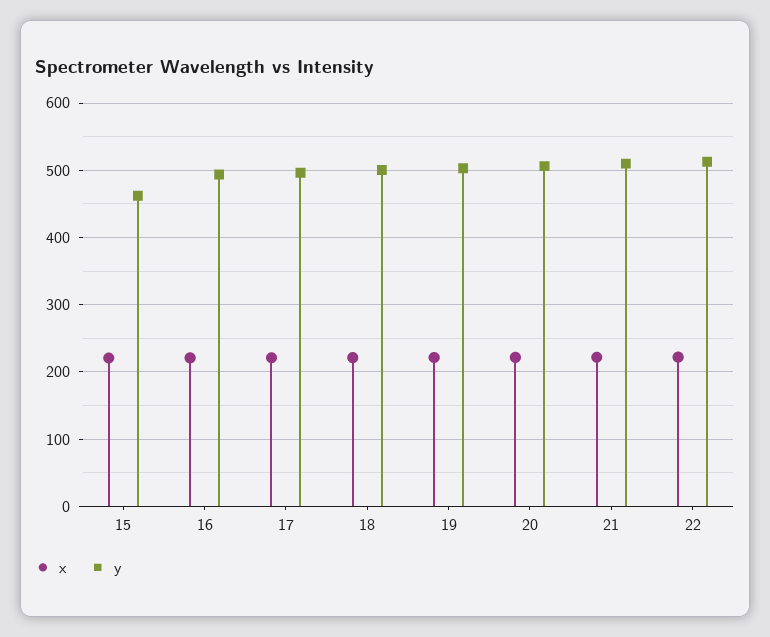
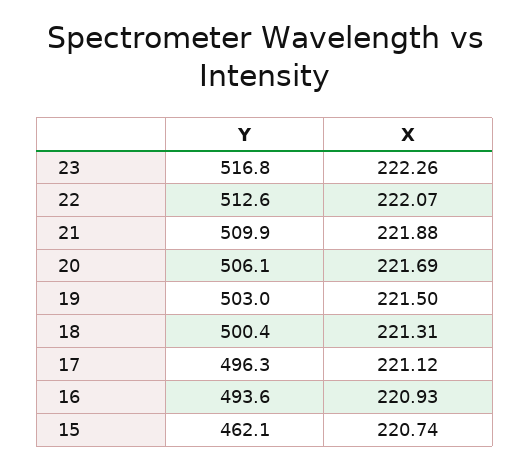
y, 23: none -> 516.8
x, 23: none -> 222.26

